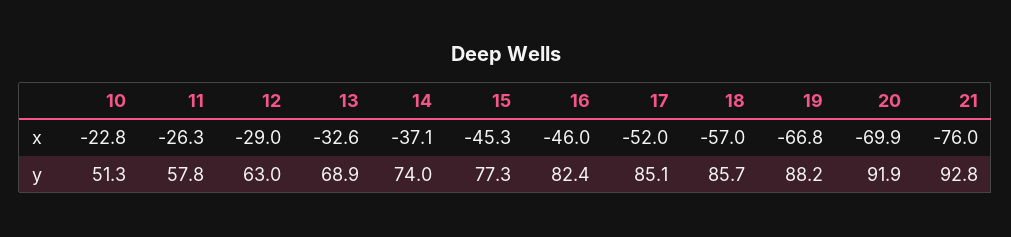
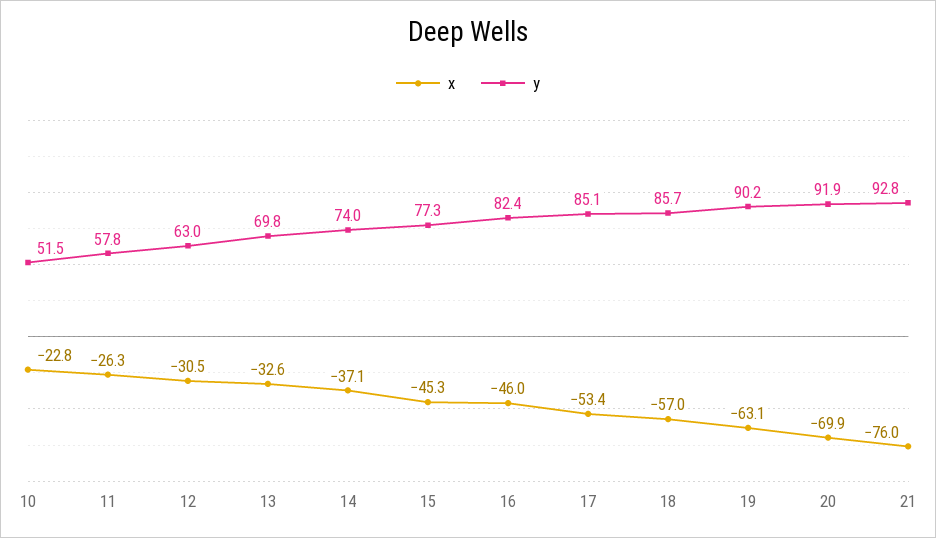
x, 12: -29 -> -30.5
x, 17: -52 -> -53.4
x, 19: -66.8 -> -63.1
y, 10: 51.3 -> 51.5
y, 13: 68.9 -> 69.8
y, 19: 88.2 -> 90.2

